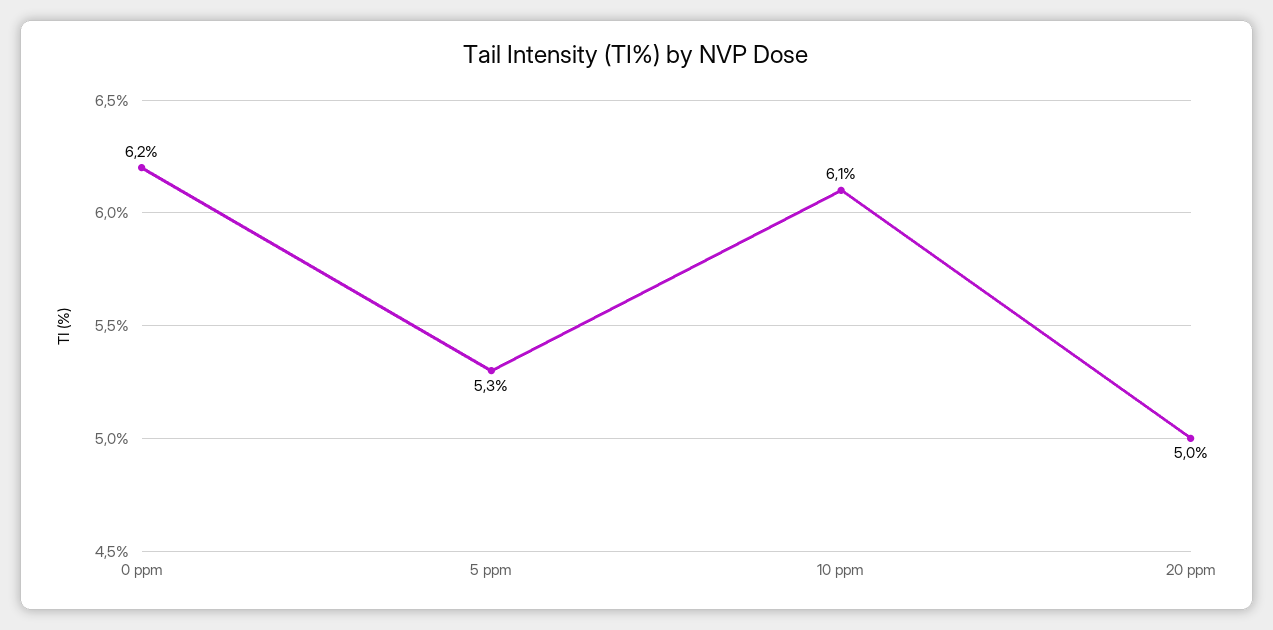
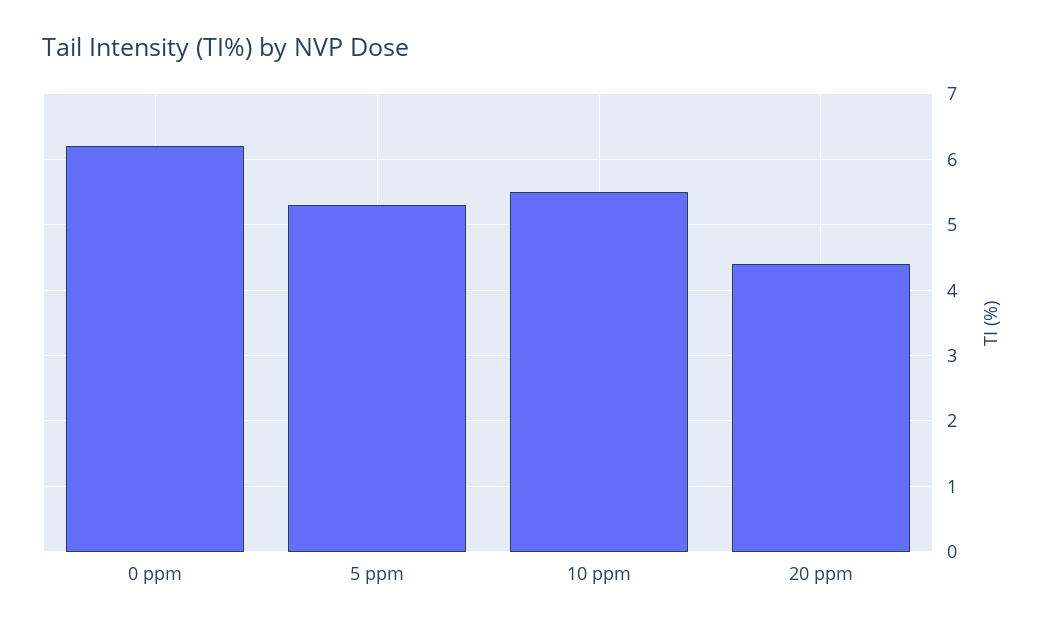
10 ppm: 6.1 -> 5.5
20 ppm: 5 -> 4.4

